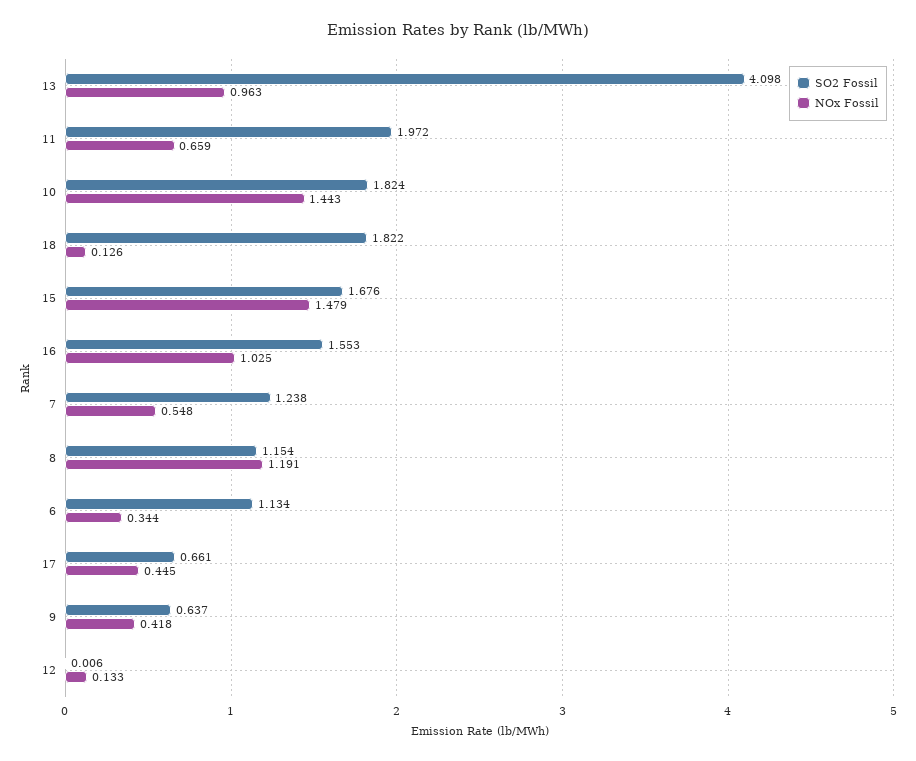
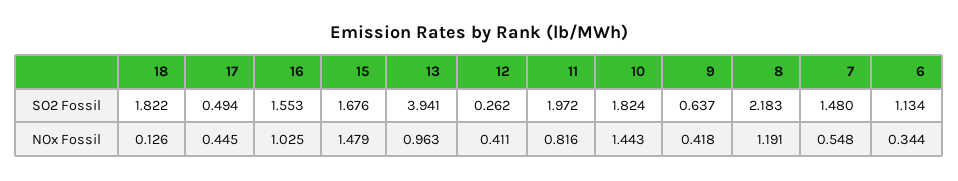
SO2 Fossil, 13: 4.098 -> 3.941
NOx Fossil, 11: 0.659 -> 0.816
SO2 Fossil, 7: 1.238 -> 1.48
SO2 Fossil, 8: 1.154 -> 2.183
SO2 Fossil, 17: 0.661 -> 0.494
SO2 Fossil, 12: 0.006 -> 0.262
NOx Fossil, 12: 0.133 -> 0.411

